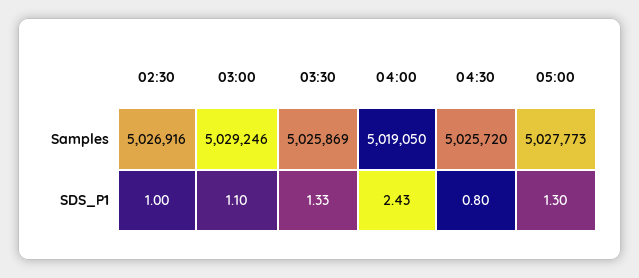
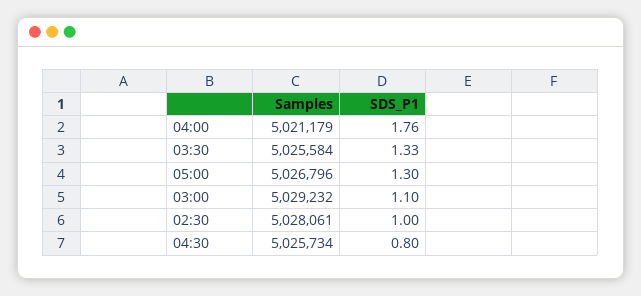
02:30, Samples: 5026916 -> 5028061
03:00, Samples: 5029246 -> 5029232
03:30, Samples: 5025869 -> 5025584
04:00, Samples: 5019050 -> 5021179
04:30, Samples: 5025720 -> 5025734
05:00, Samples: 5027773 -> 5026796
04:00, SDS_P1: 2.43 -> 1.76

